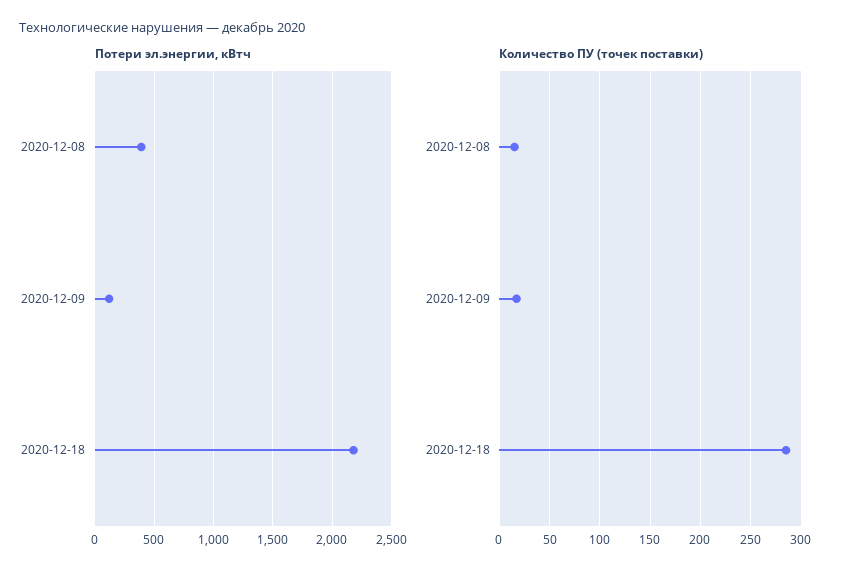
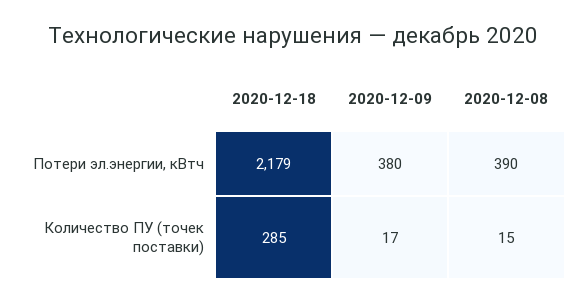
Потери эл.энергии, кВтч, 2020-12-09: 100 -> 380

